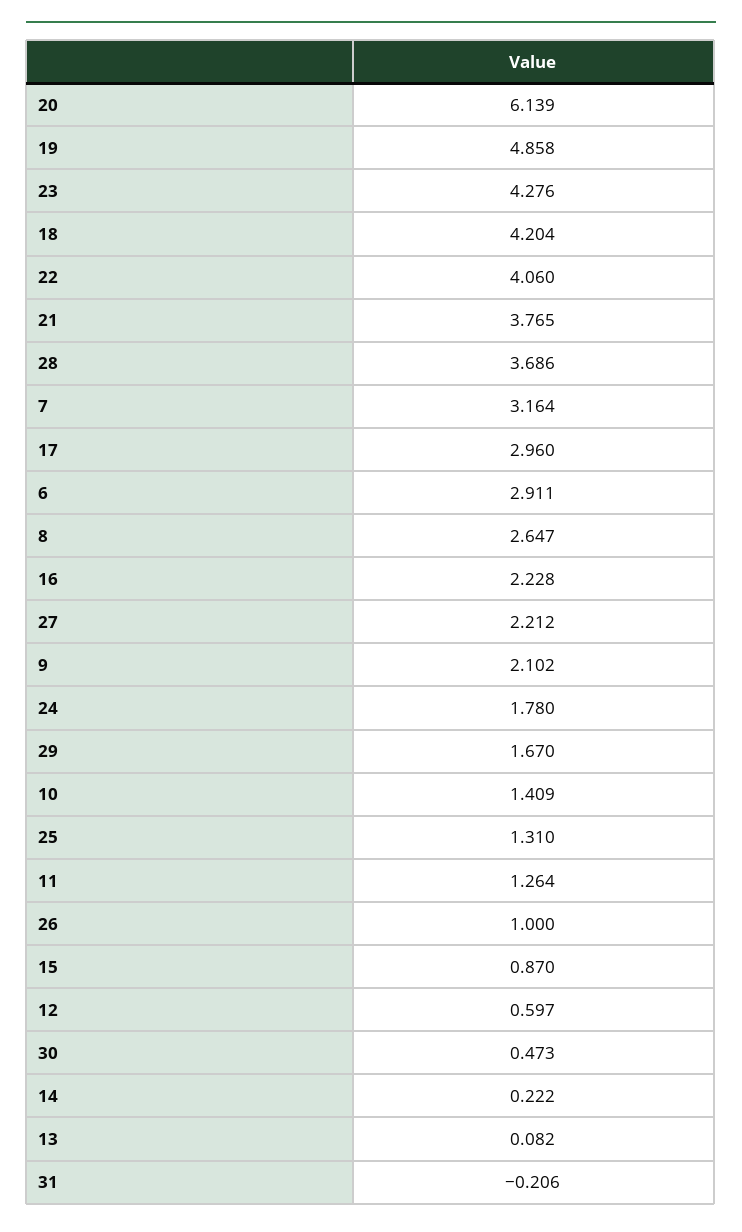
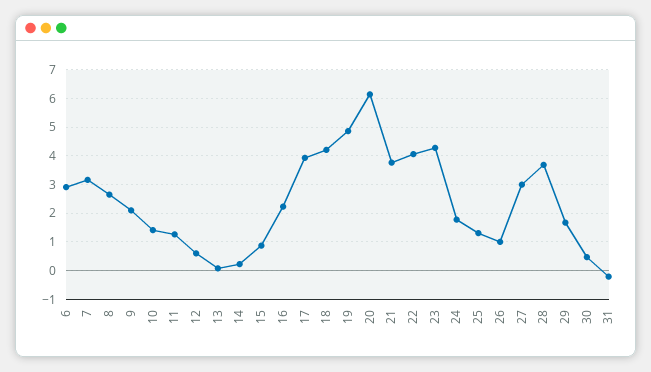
17: 2.96 -> 4
27: 2.212 -> 3

